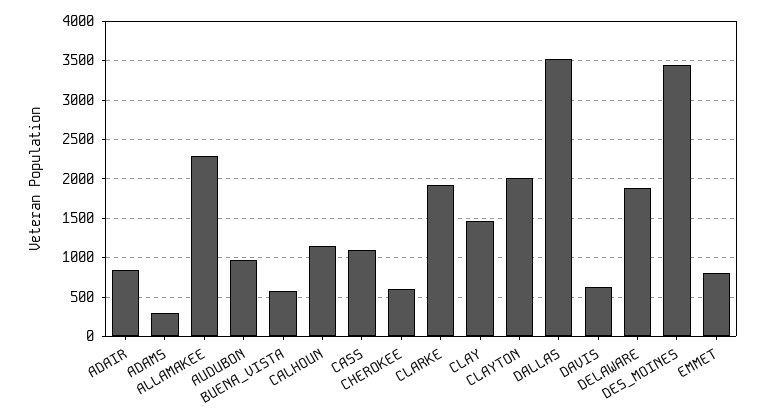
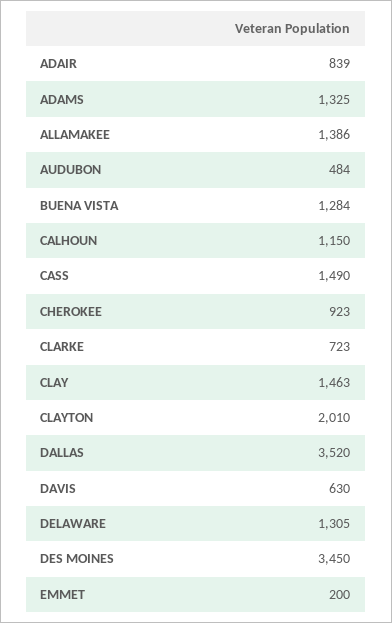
ADAMS: 300 -> 1325
ALLAMAKEE: 2300 -> 1386
AUDUBON: 1000 -> 484
BUENA_VISTA: 600 -> 1284
CASS: 1100 -> 1490
CHEROKEE: 600 -> 923
CLARKE: 1900 -> 723
DELAWARE: 1900 -> 1305
EMMET: 800 -> 200

